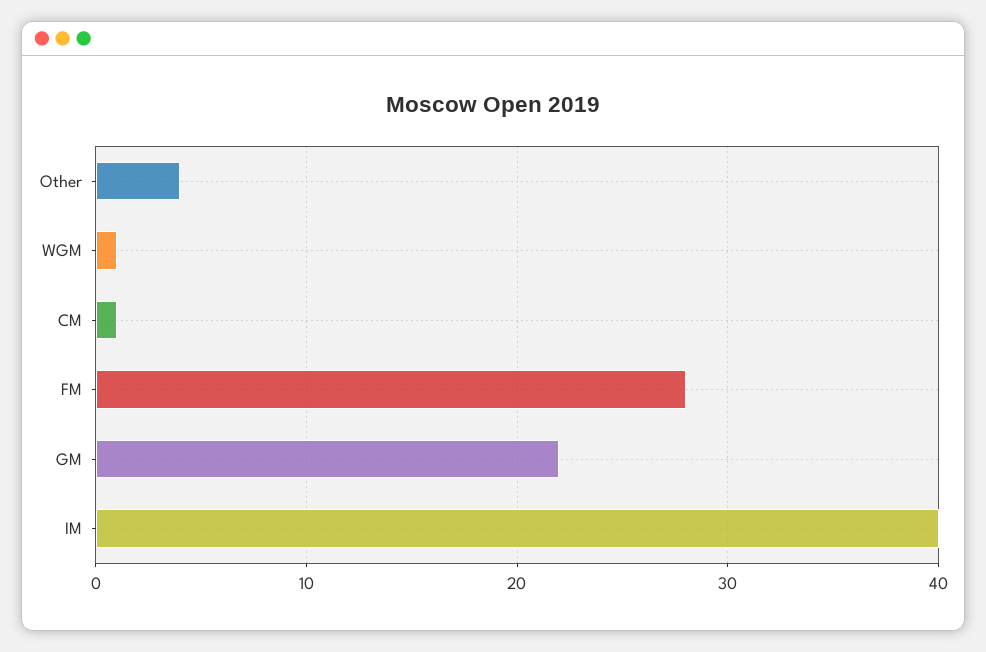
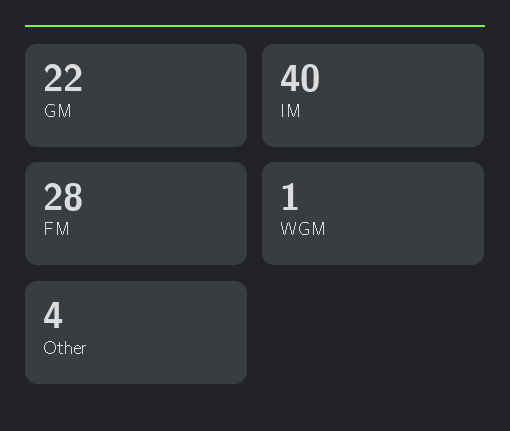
CM: 1 -> none

